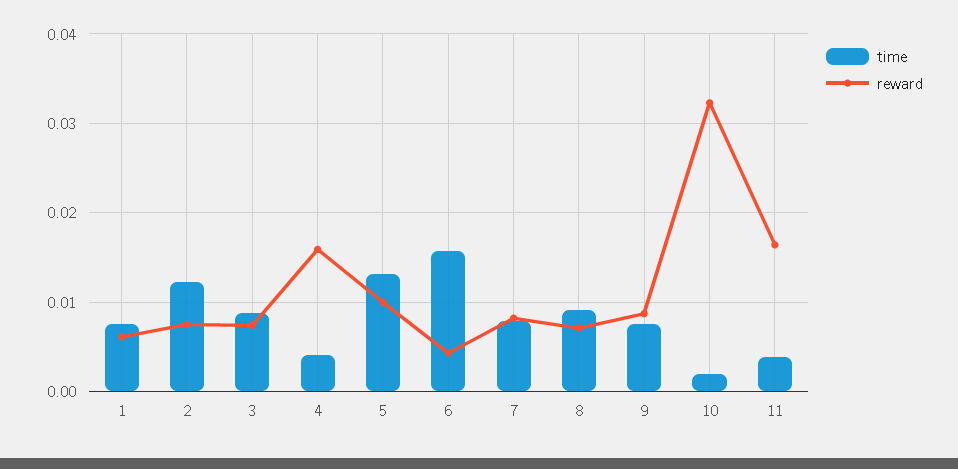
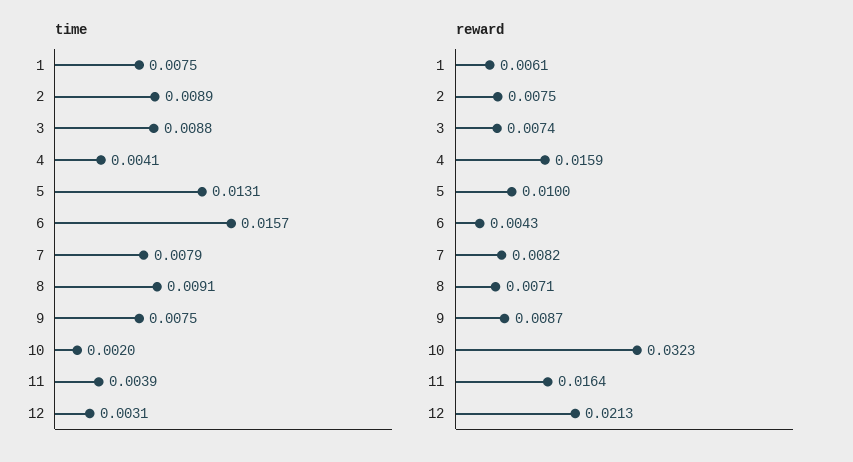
time, 2: 0.012 -> 0.0089
time, 12: none -> 0.0031
reward, 12: none -> 0.0213

